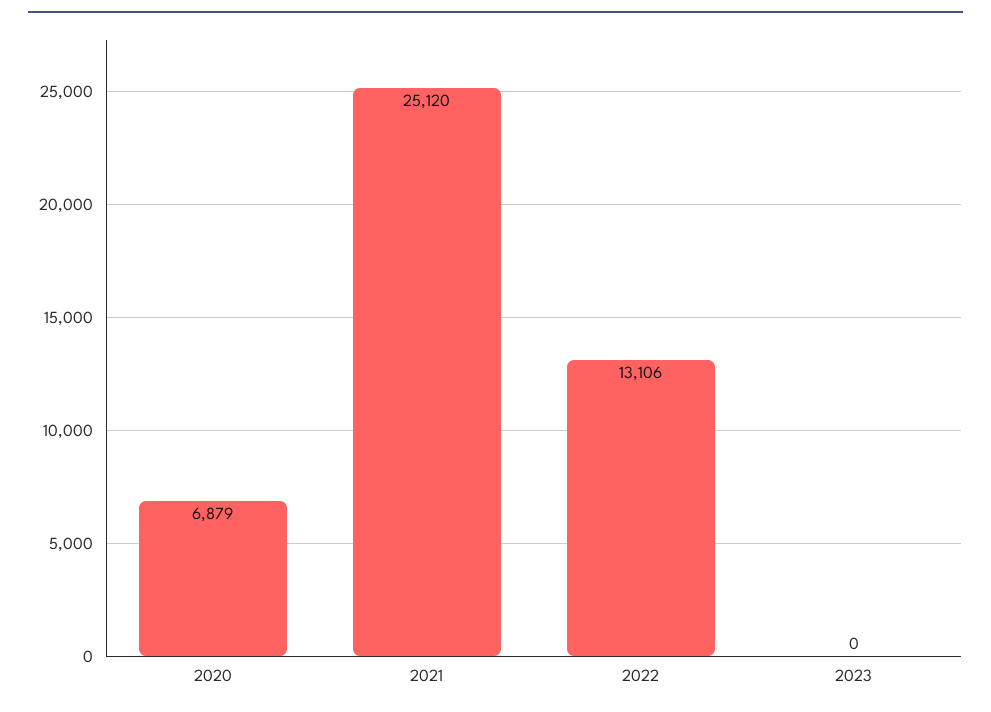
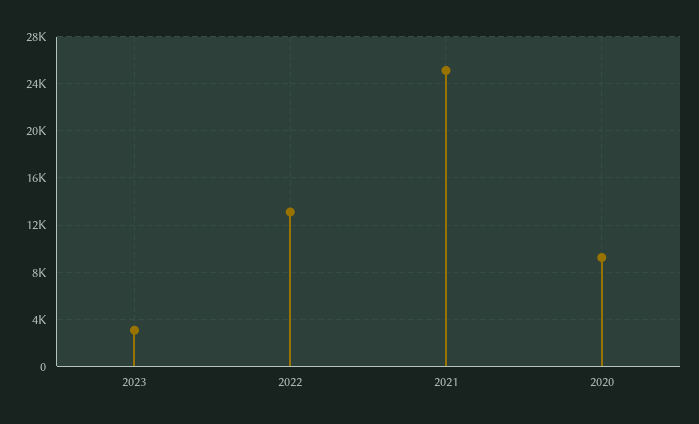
2020: 6879 -> 9000
2023: 0 -> 3000

